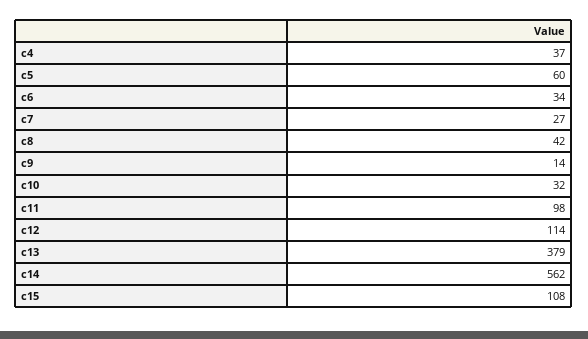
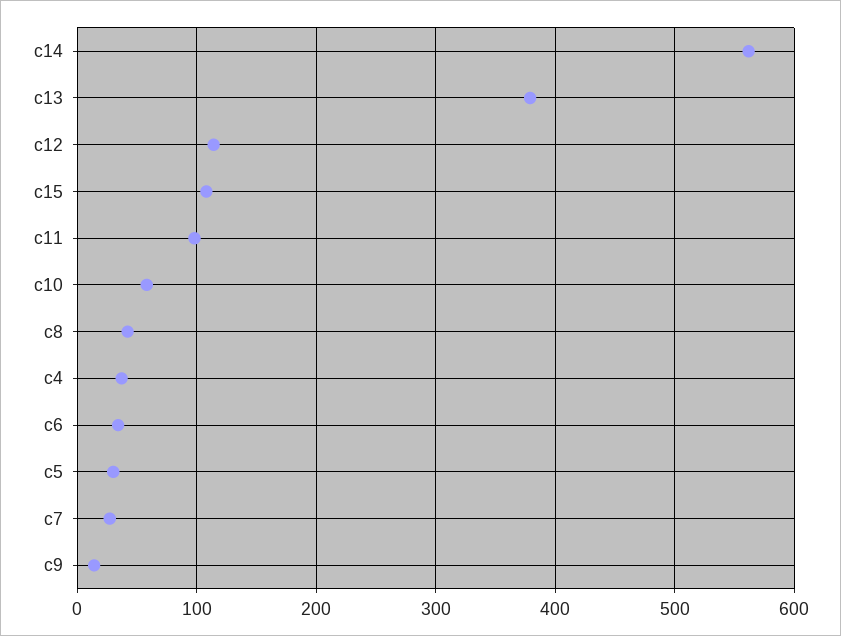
c5: 60 -> 30
c10: 32 -> 60

